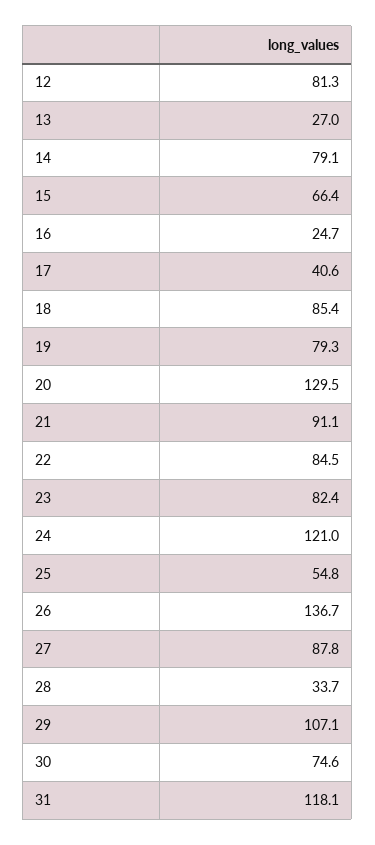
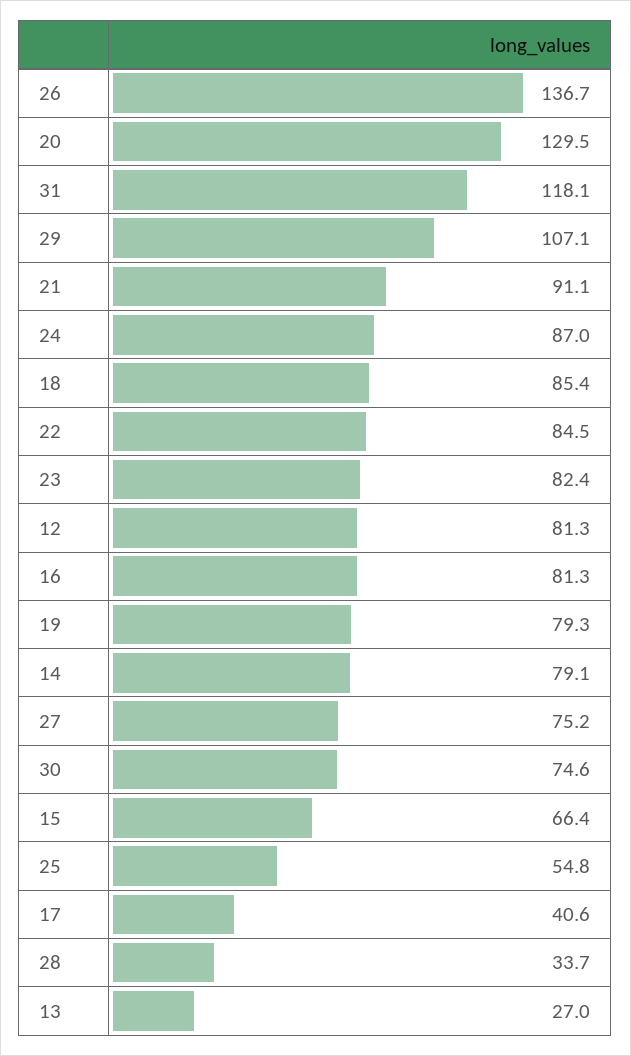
16: 24.7 -> 81.3
24: 121 -> 87
27: 87.8 -> 75.2

